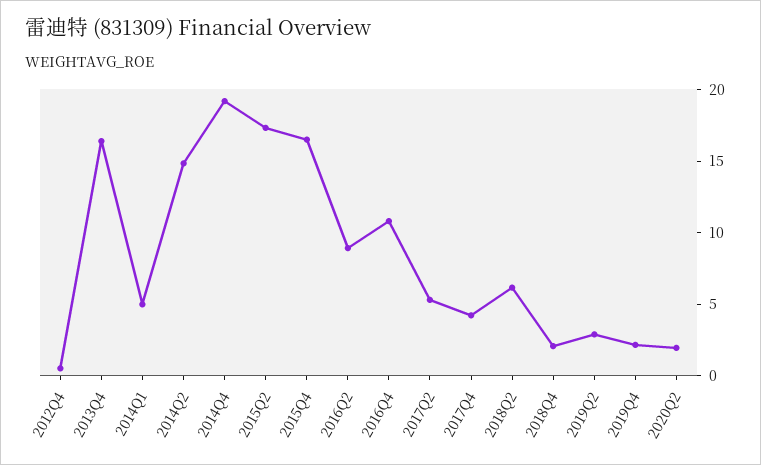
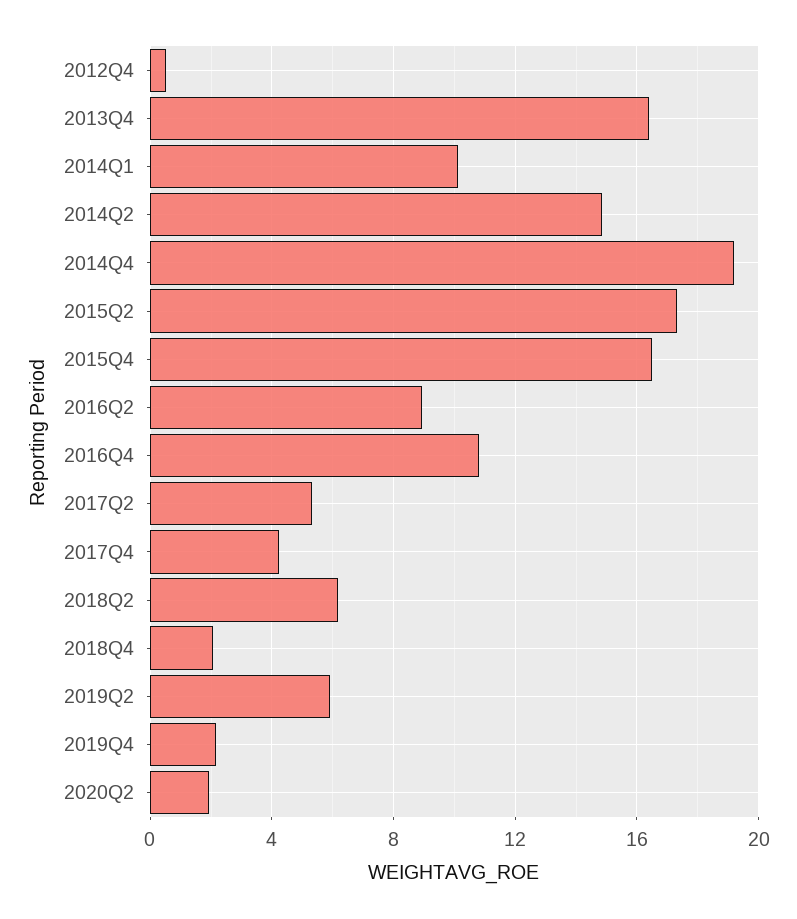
2014Q1: 5 -> 10
2019Q2: 3 -> 6

